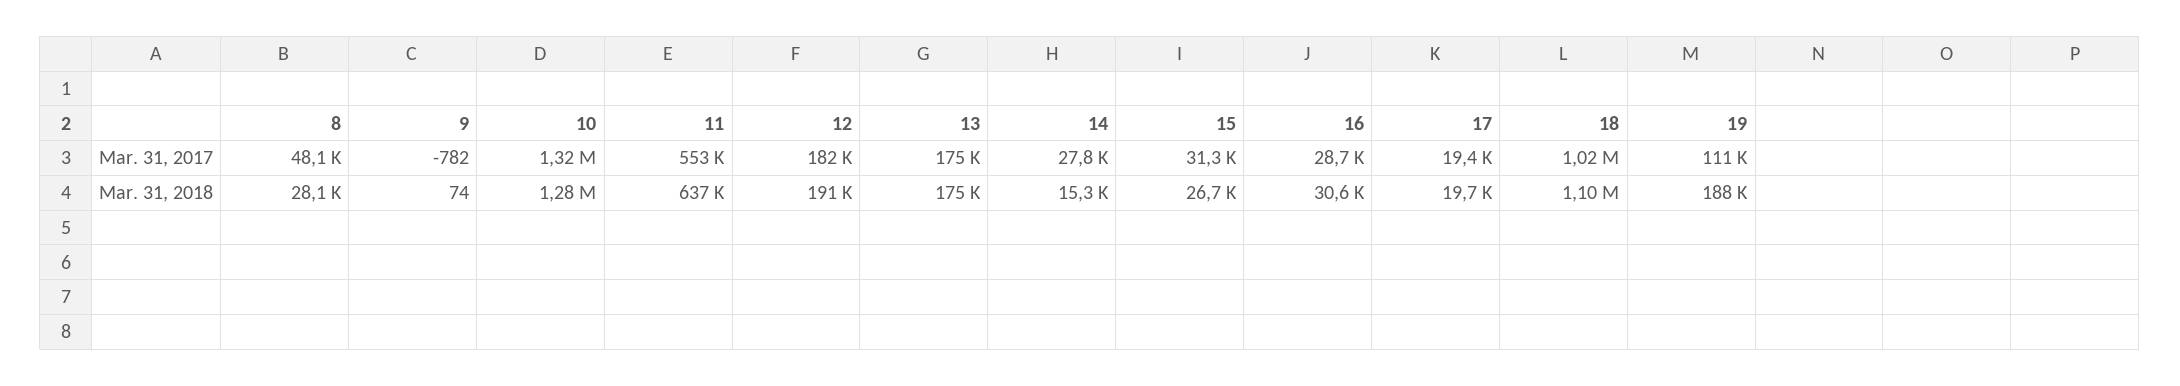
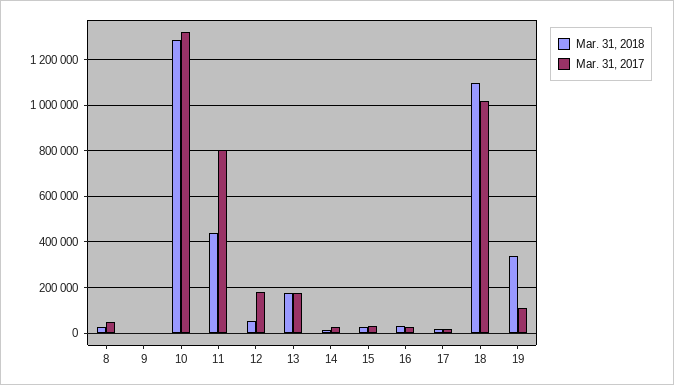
Mar. 31, 2017, 11: 553000 -> 800000
Mar. 31, 2018, 11: 637000 -> 450000
Mar. 31, 2018, 12: 191000 -> 50000
Mar. 31, 2018, 19: 188000 -> 350000

